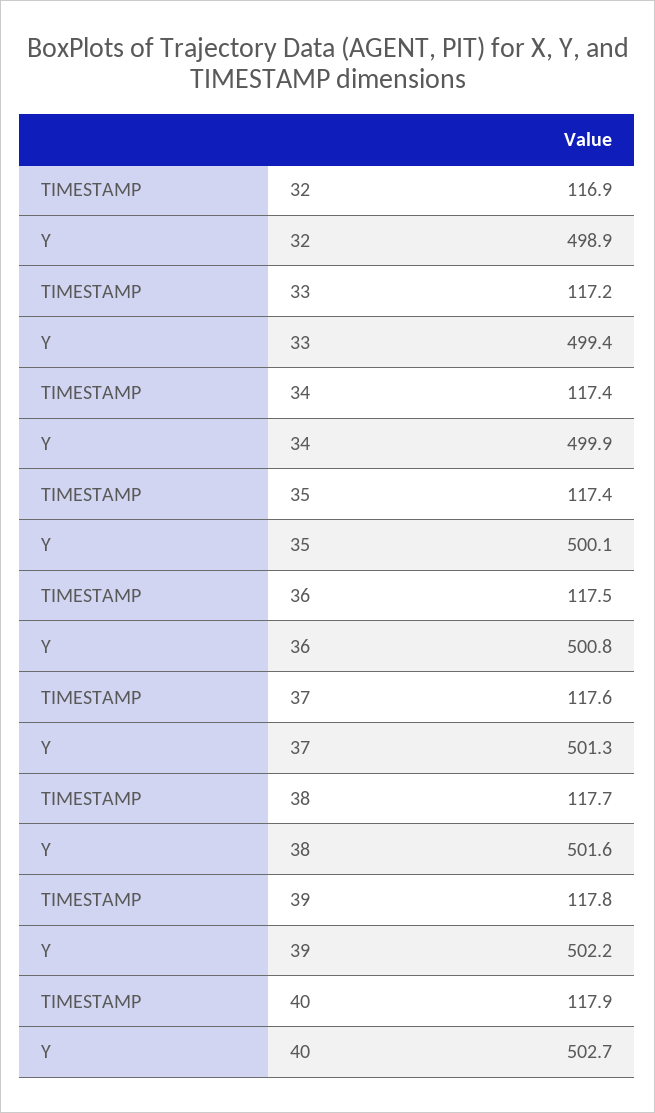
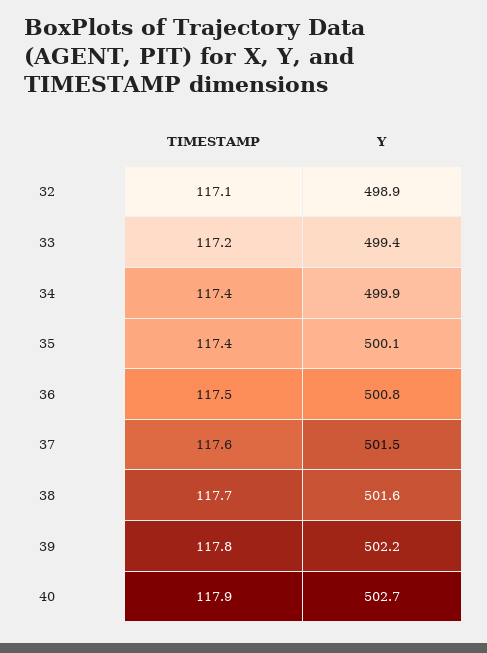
TIMESTAMP, 32: 116.9 -> 117.1
Y, 37: 501.3 -> 501.5

